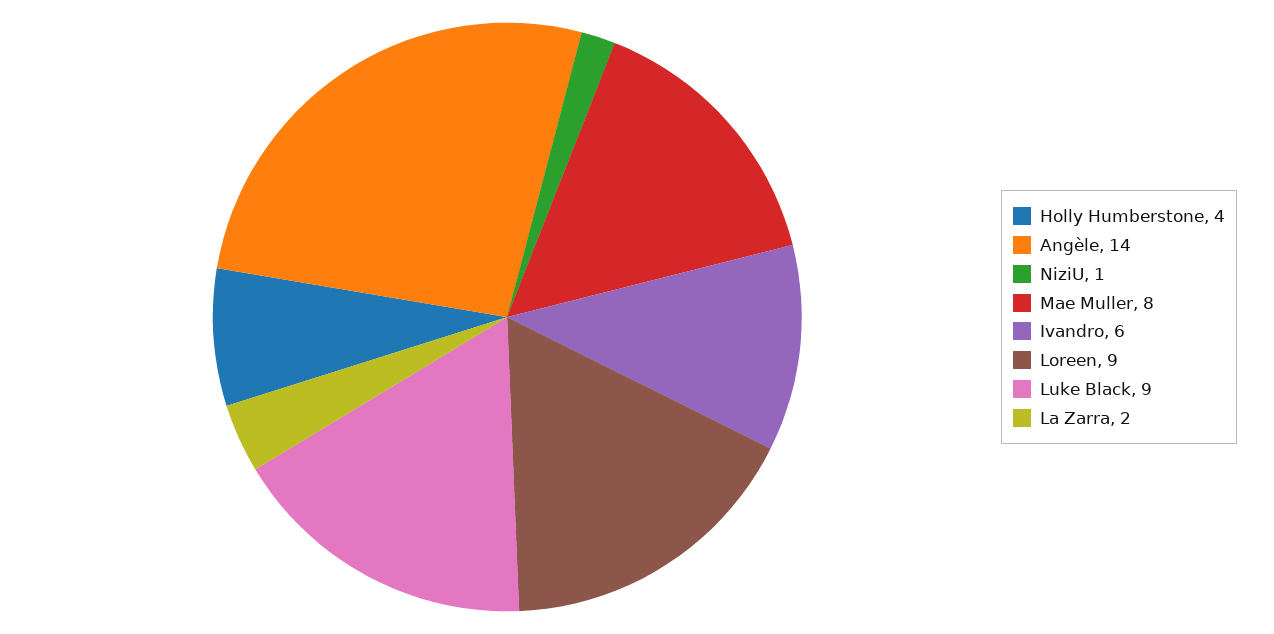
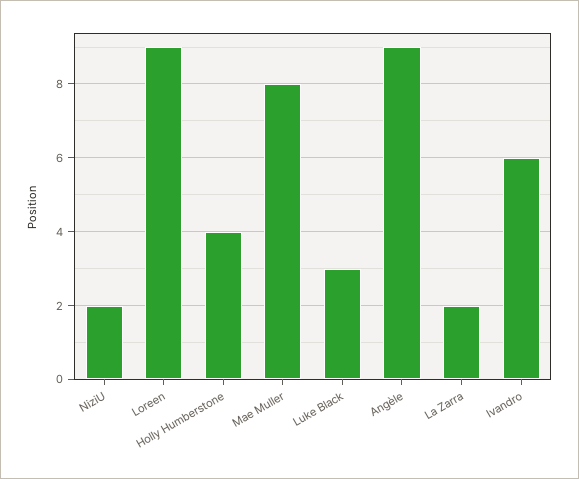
Angèle: 14 -> 9
NiziU: 1 -> 2
Luke Black: 9 -> 3

